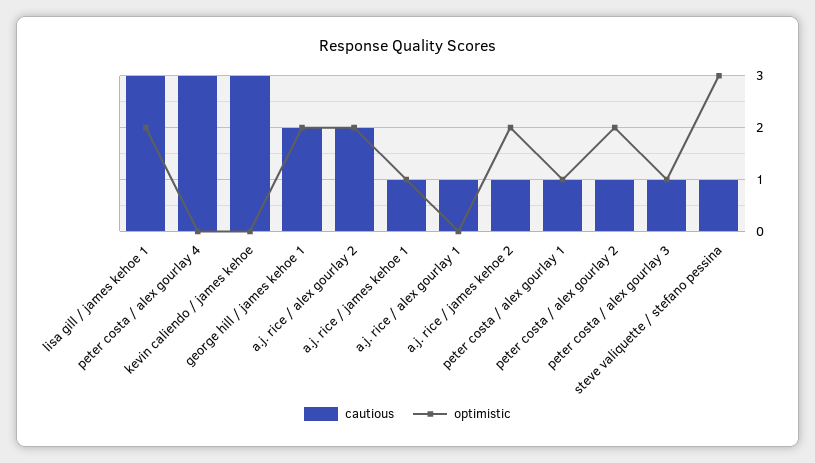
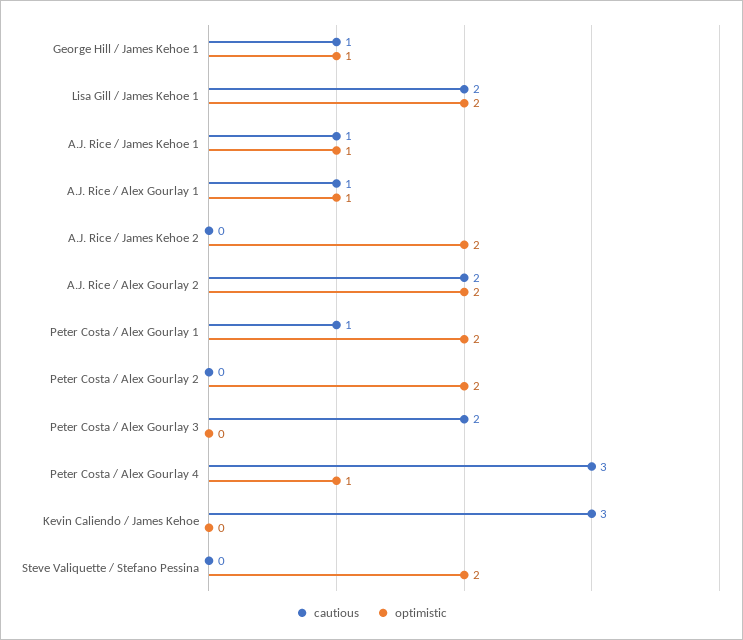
cautious, lisa gill / james kehoe 1: 3 -> 2
optimistic, peter costa / alex gourlay 4: 0 -> 1
cautious, george hill / james kehoe 1: 2 -> 1
optimistic, george hill / james kehoe 1: 2 -> 1
optimistic, a.j. rice / alex gourlay 1: 0 -> 1
cautious, a.j. rice / james kehoe 2: 1 -> 0
optimistic, peter costa / alex gourlay 1: 1 -> 2
cautious, peter costa / alex gourlay 2: 1 -> 0
cautious, peter costa / alex gourlay 3: 1 -> 2
optimistic, peter costa / alex gourlay 3: 1 -> 0
cautious, steve valiquette / stefano pessina: 1 -> 0
optimistic, steve valiquette / stefano pessina: 3 -> 2

